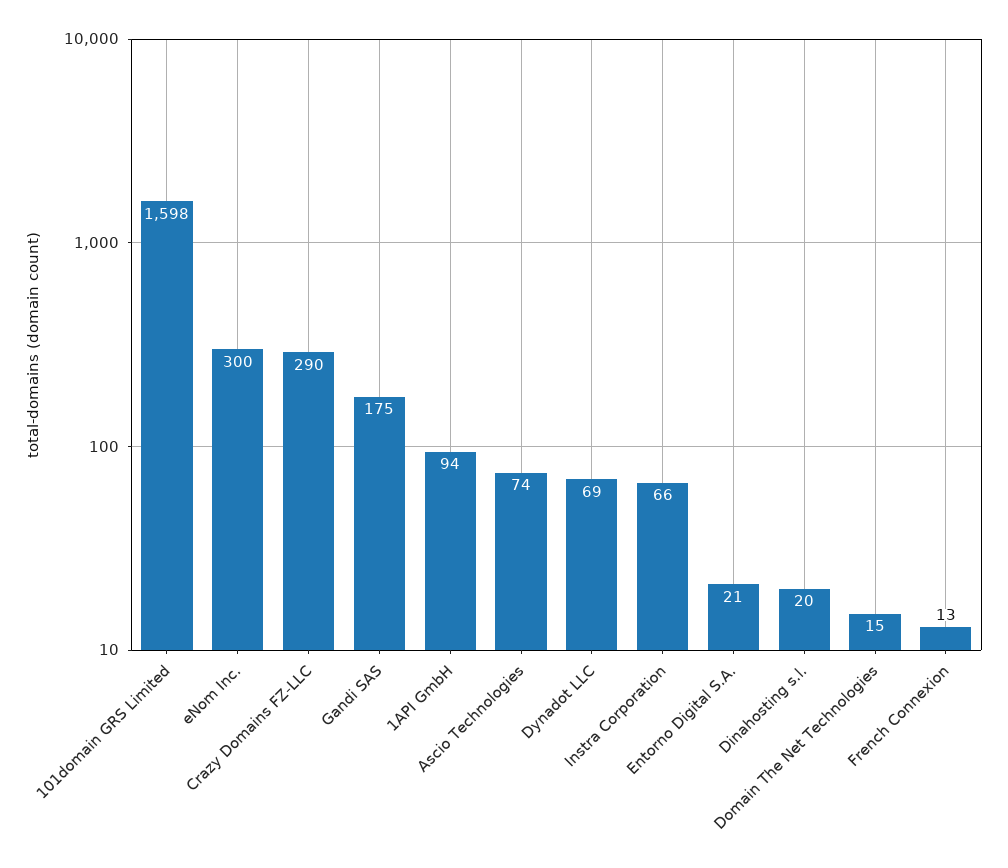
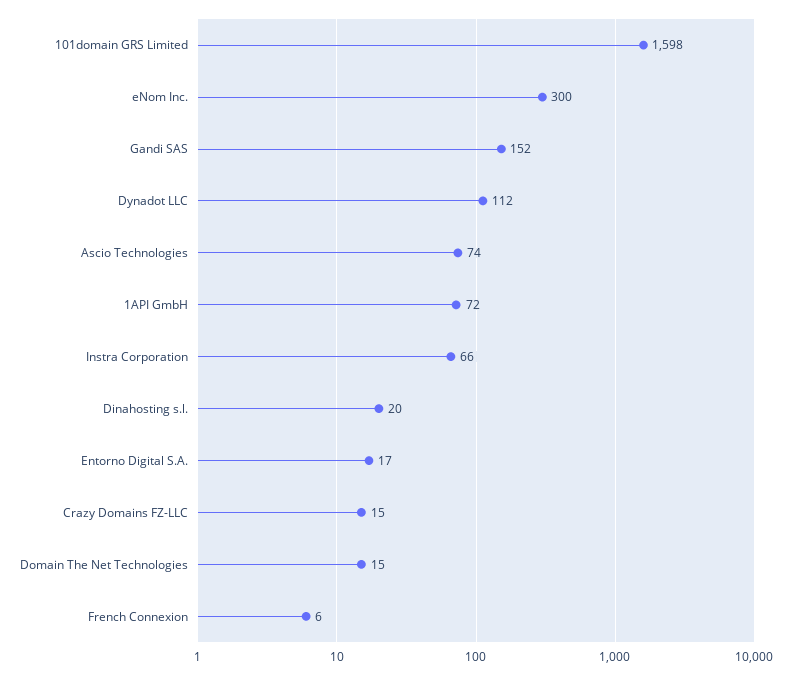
Crazy Domains FZ-LLC: 290 -> 15
Gandi SAS: 175 -> 152
1API GmbH: 94 -> 72
Dynadot LLC: 69 -> 112
Entorno Digital S.A.: 21 -> 17
French Connexion: 13 -> 6

